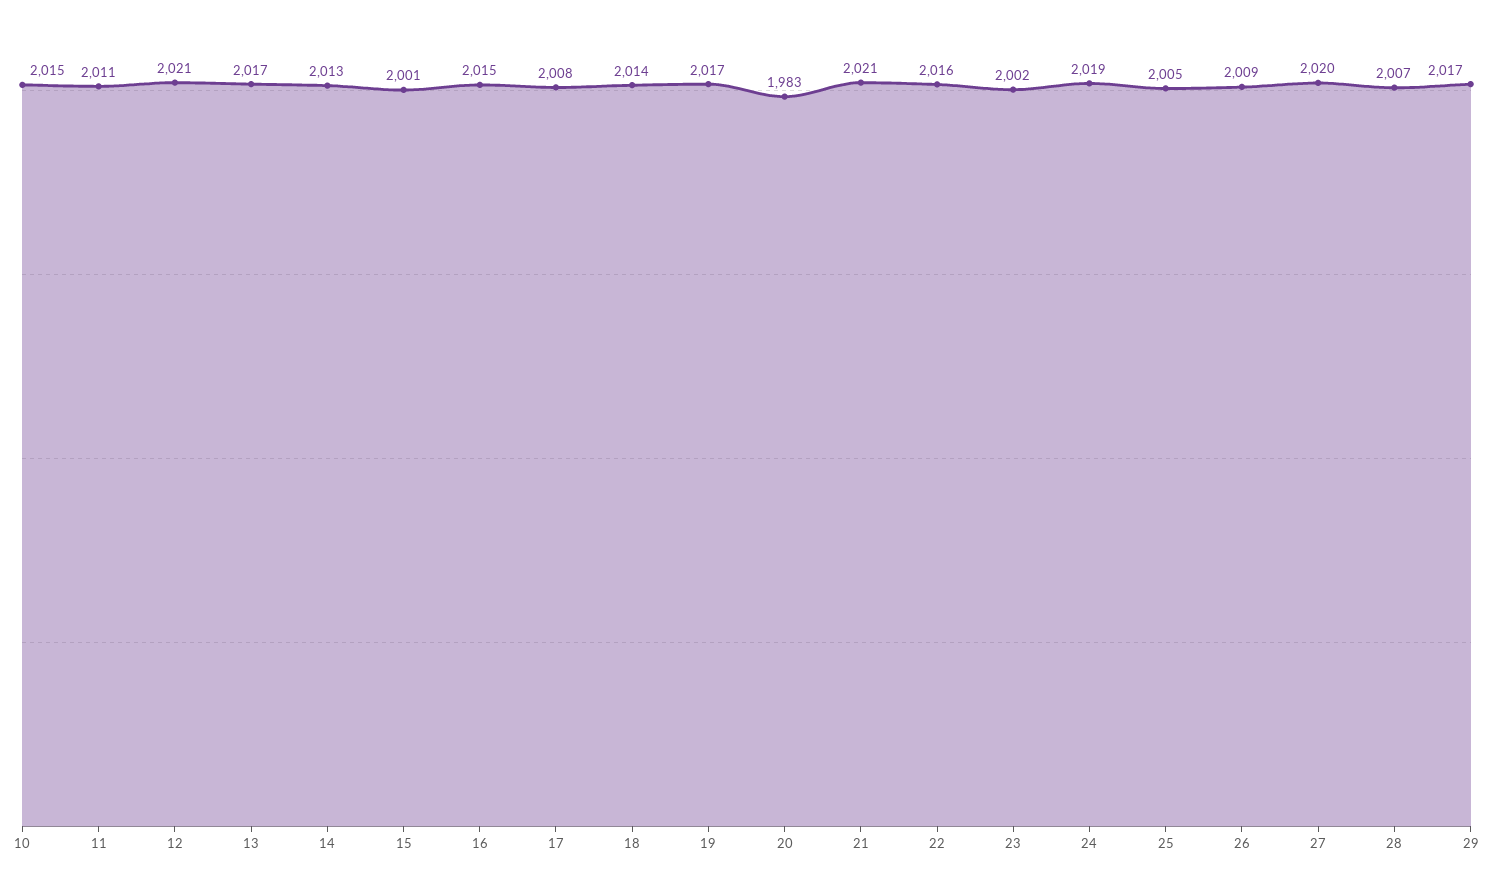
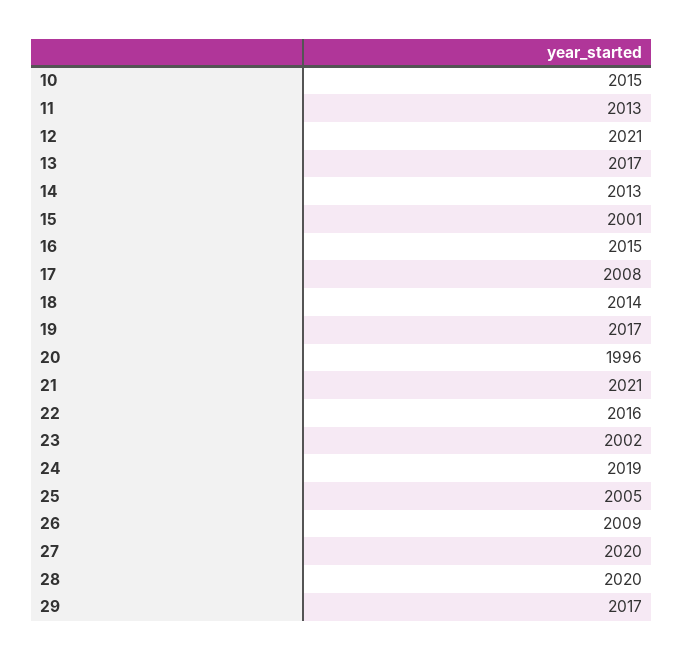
11: 2011 -> 2013
20: 1983 -> 1996
28: 2007 -> 2020

